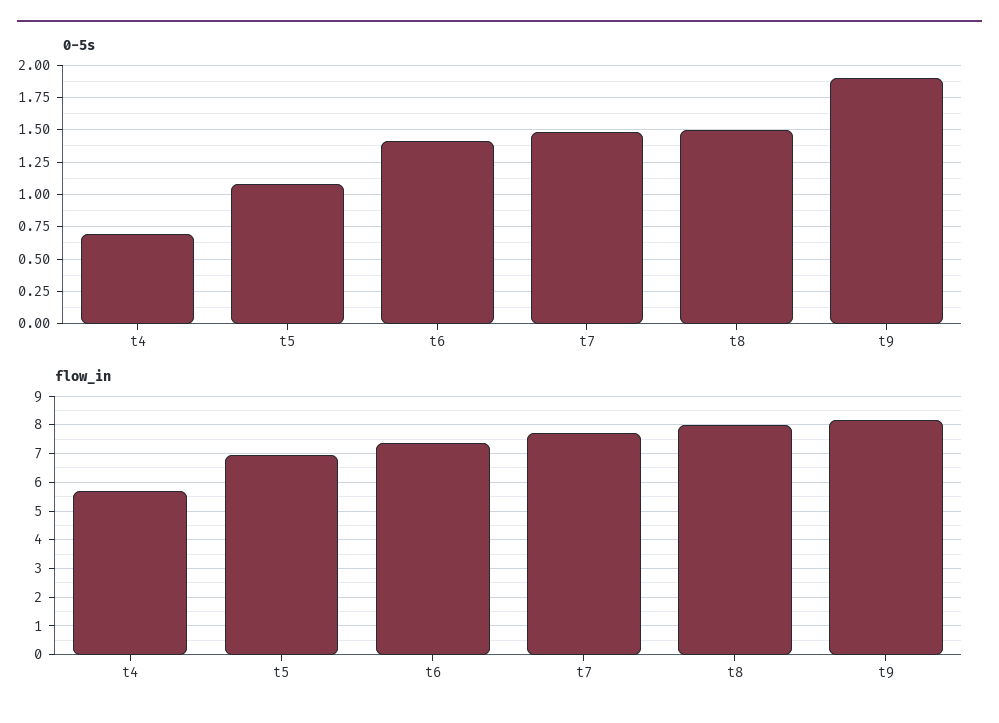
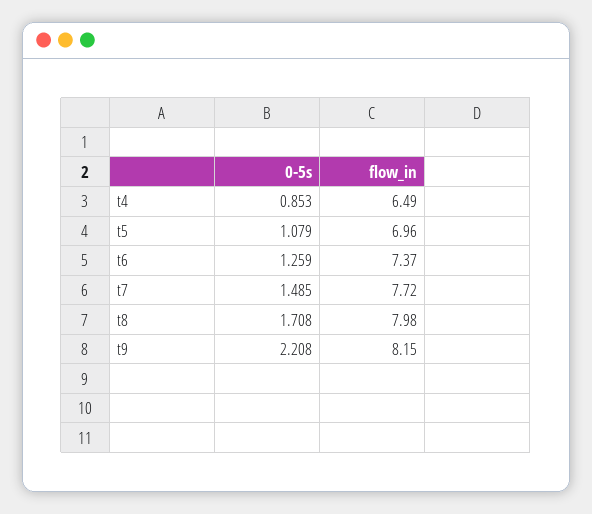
0-5s, t4: 0.7 -> 0.853
0-5s, t6: 1.4 -> 1.259
0-5s, t8: 1.5 -> 1.708
0-5s, t9: 1.9 -> 2.208
flow_in, t4: 5.75 -> 6.49

